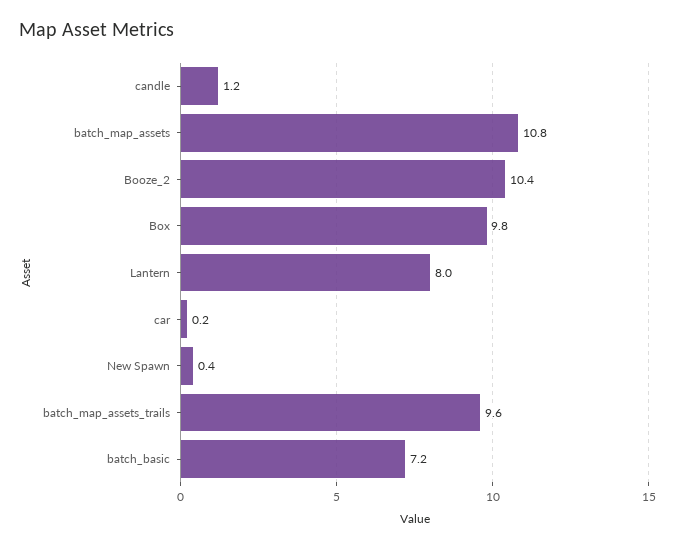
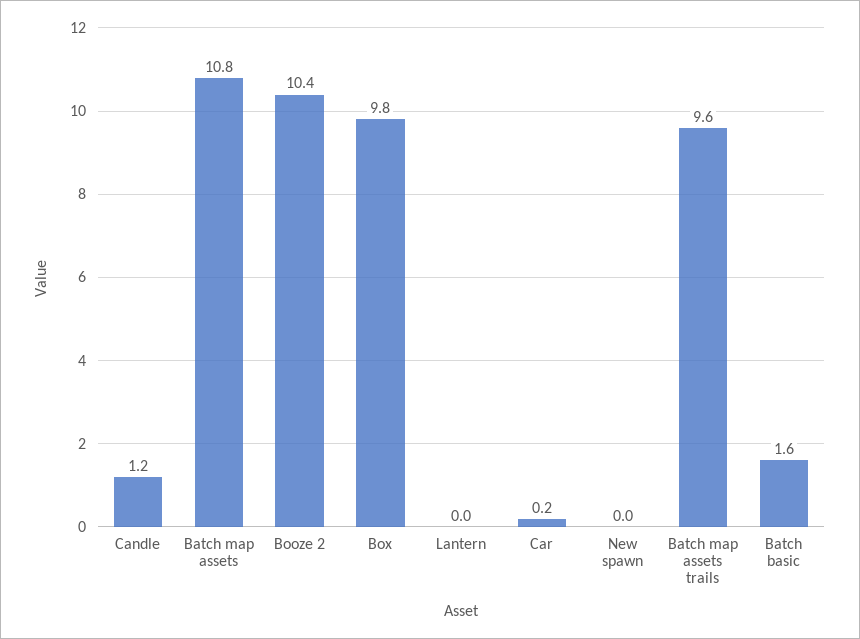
Lantern: 8 -> 0
New Spawn: 0.4 -> 0
batch_basic: 7.2 -> 1.6

